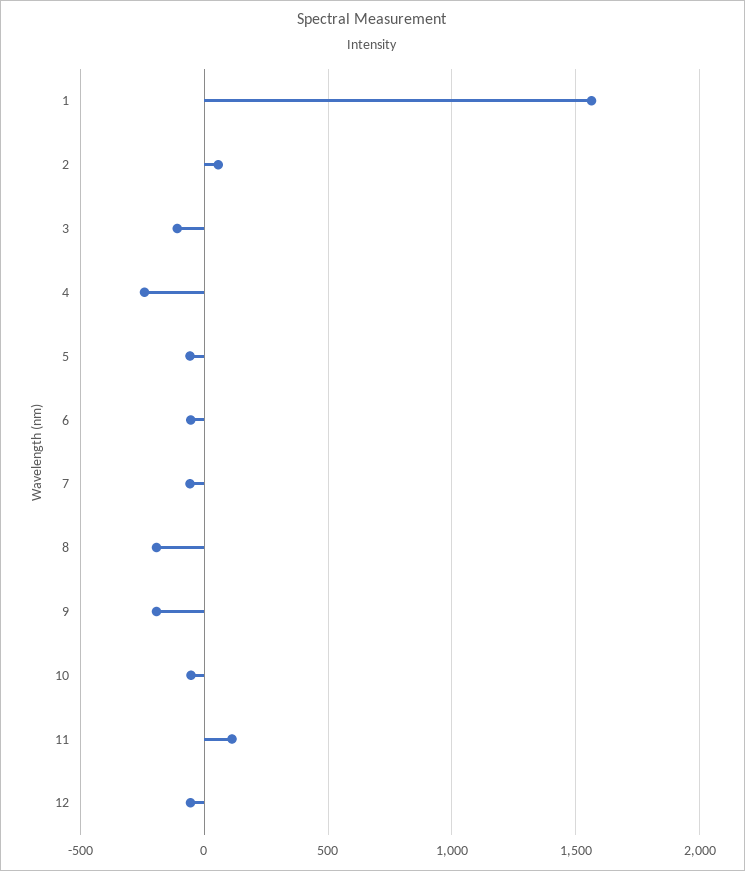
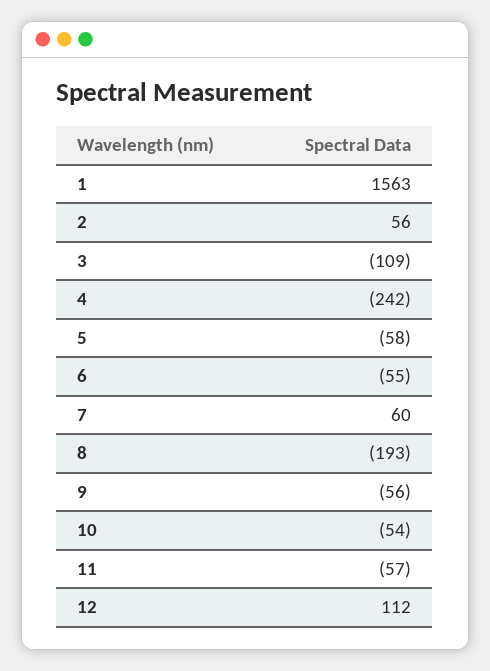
7: -50 -> 60
9: -200 -> -56
11: 100 -> -57
12: -50 -> 112

